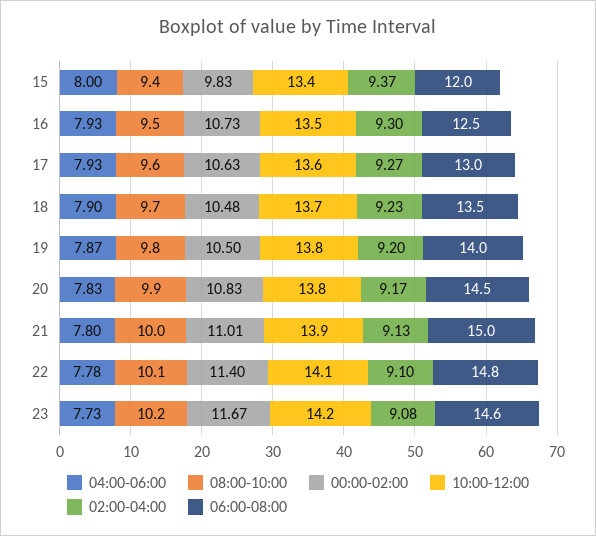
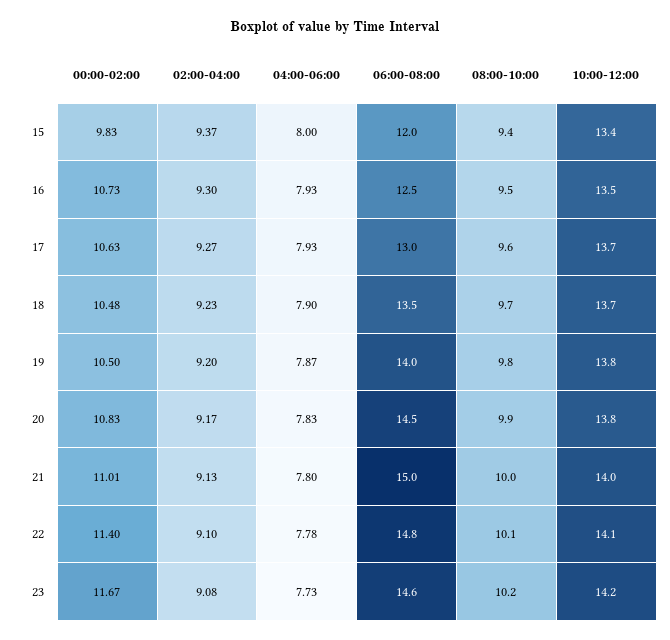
10:00-12:00, 17: 13.6 -> 13.7
10:00-12:00, 21: 13.9 -> 14

